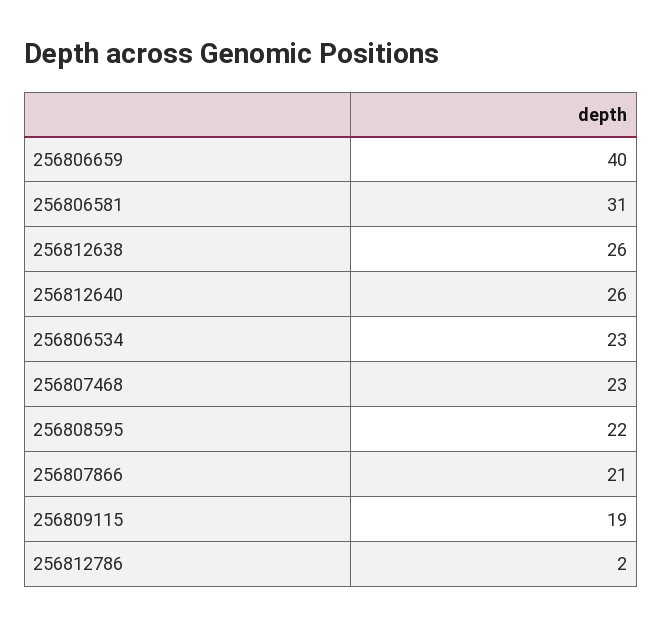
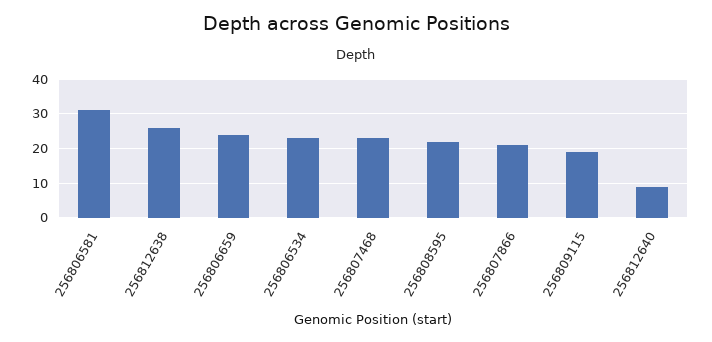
256806659: 40 -> 25
256812640: 26 -> 10
256812786: 2 -> none

